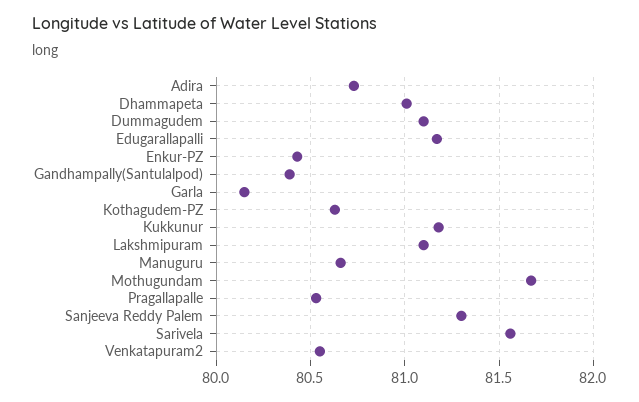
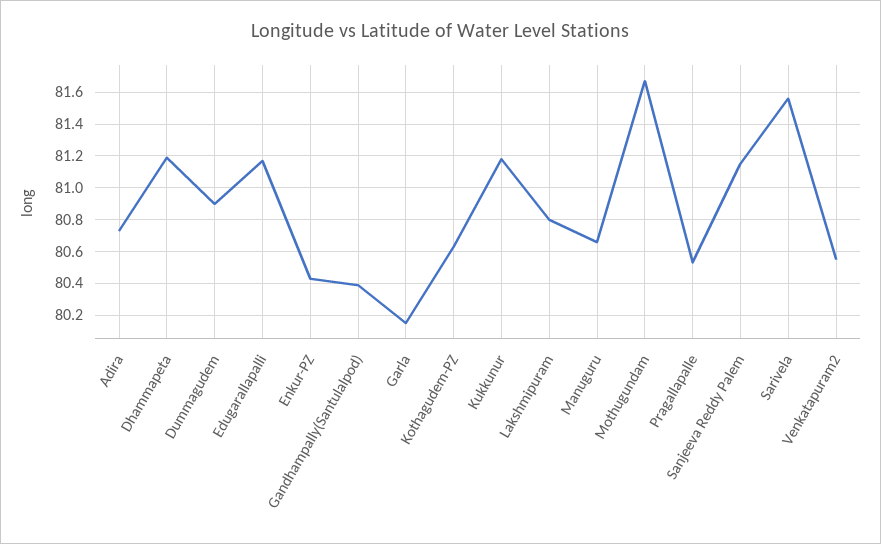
Dhammapeta: 81 -> 81.2
Dummagudem: 81.1 -> 80.9
Lakshmipuram: 81.1 -> 80.8
Sanjeeva Reddy Palem: 81.3 -> 81.15

